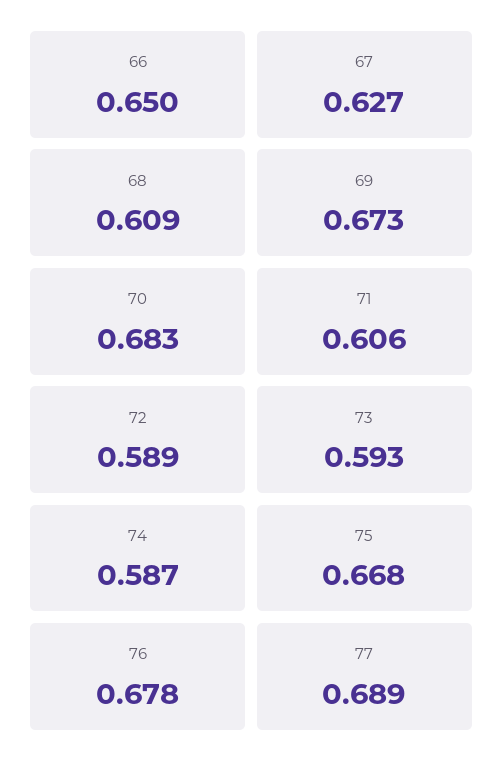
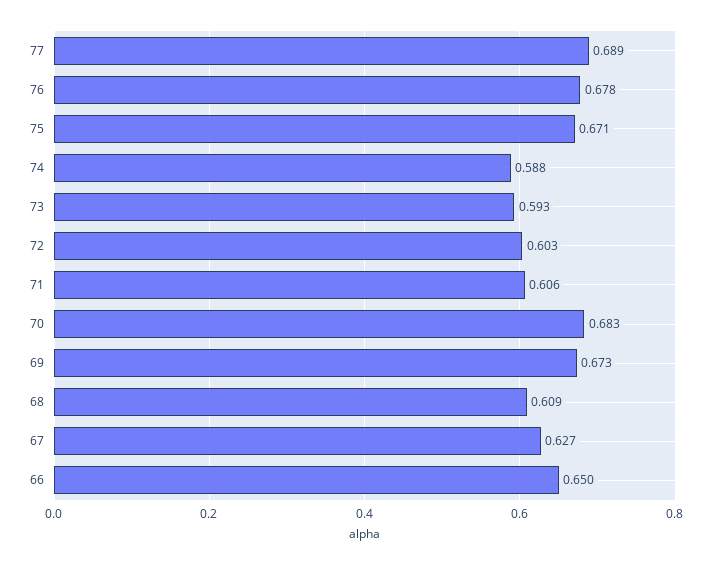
72: 0.589 -> 0.603
74: 0.587 -> 0.588
75: 0.668 -> 0.671

